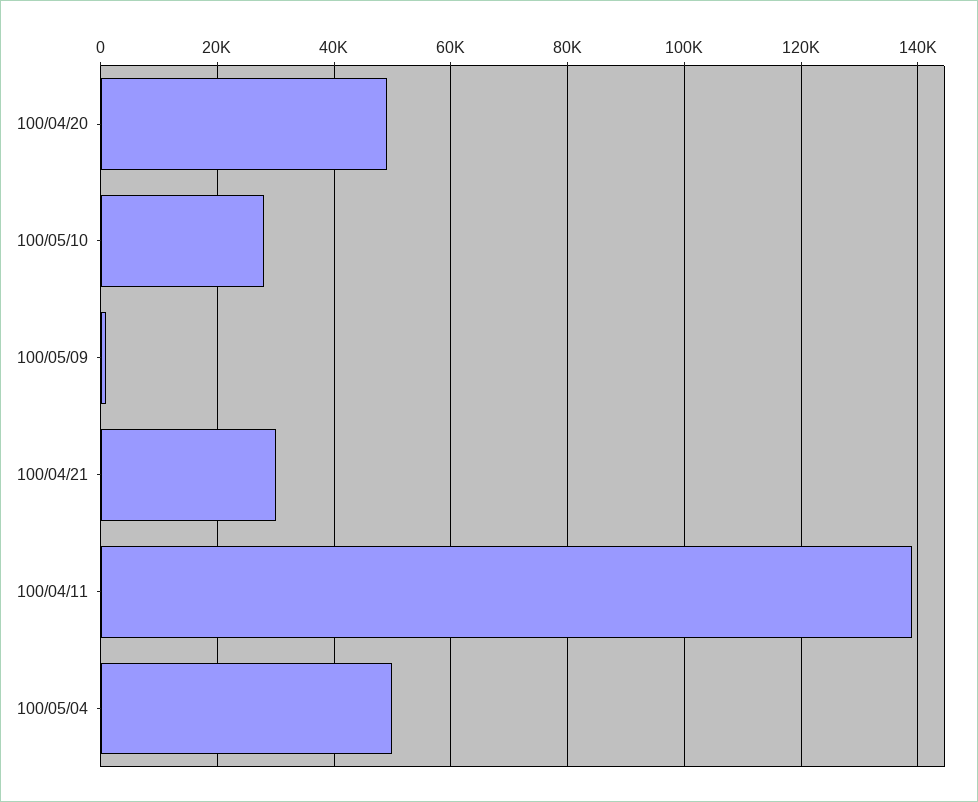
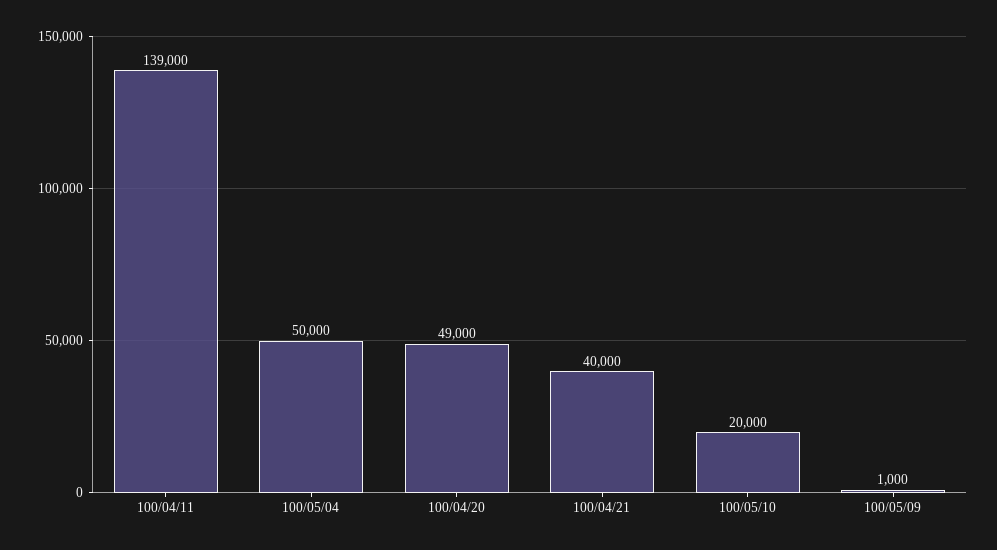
100/05/10: 28000 -> 20000
100/04/21: 30000 -> 40000

